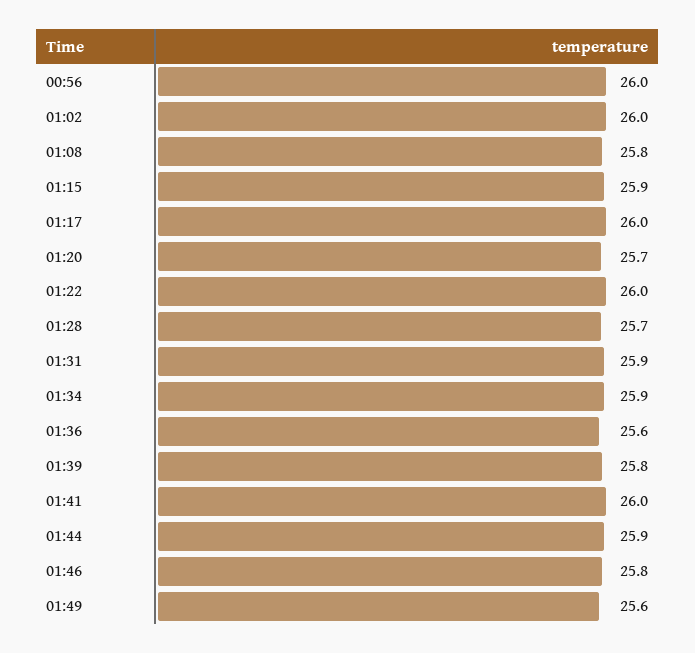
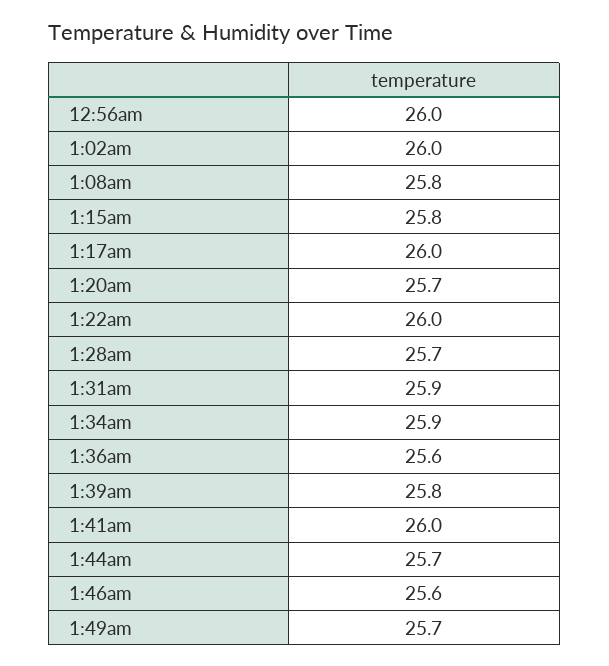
01:15: 25.9 -> 25.8
01:44: 25.9 -> 25.7
01:46: 25.8 -> 25.6
01:49: 25.6 -> 25.7

